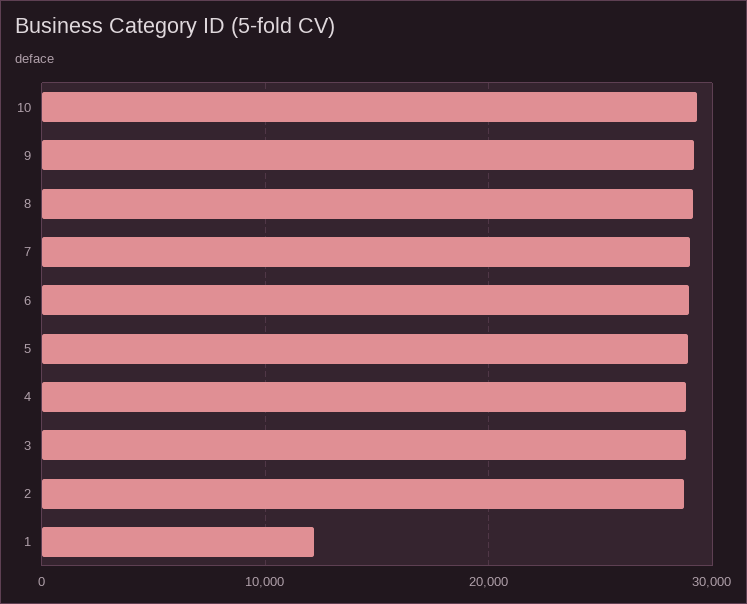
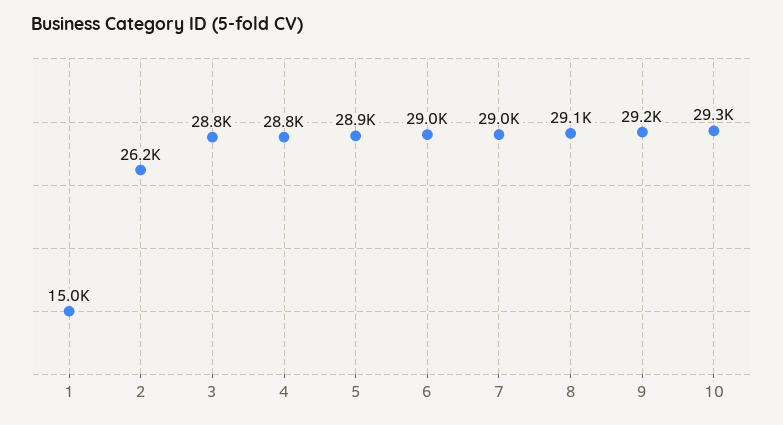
2: 29000 -> 26200
1: 12000 -> 15000

